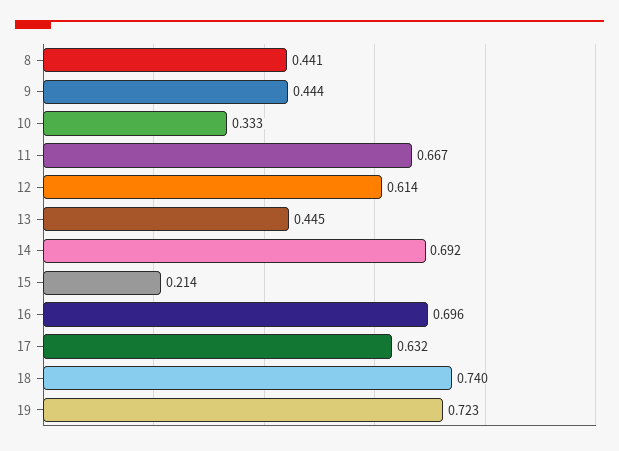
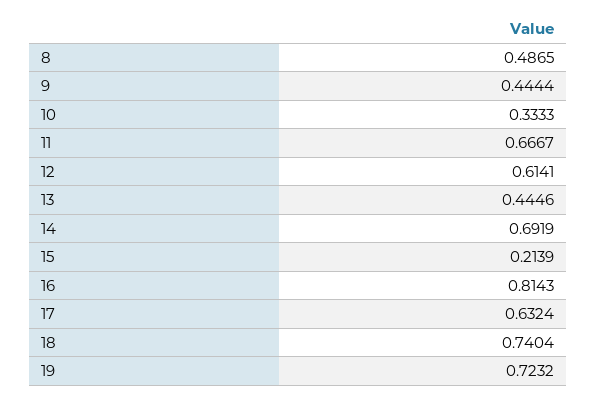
8: 0.441 -> 0.4865
16: 0.696 -> 0.8143

